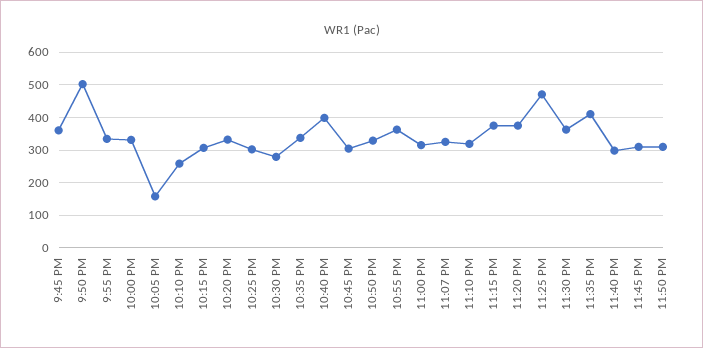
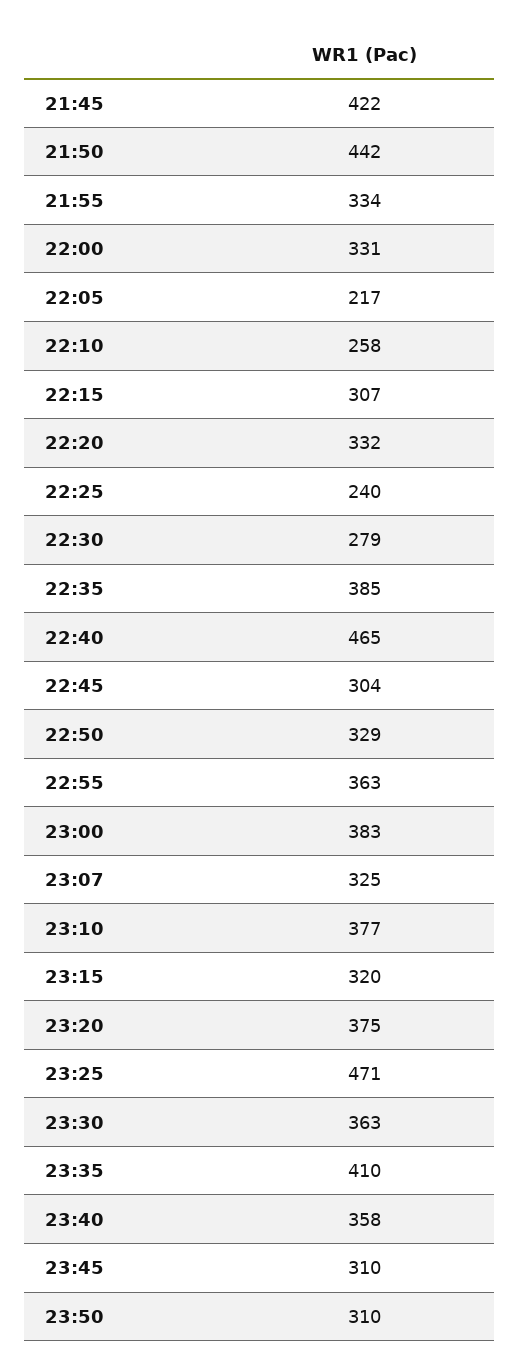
9:45 PM: 360 -> 422
9:50 PM: 500 -> 442
10:05 PM: 160 -> 217
10:25 PM: 300 -> 240
10:35 PM: 340 -> 385
10:40 PM: 400 -> 465
11:00 PM: 320 -> 383
11:10 PM: 320 -> 377
11:15 PM: 380 -> 320
11:40 PM: 300 -> 358

